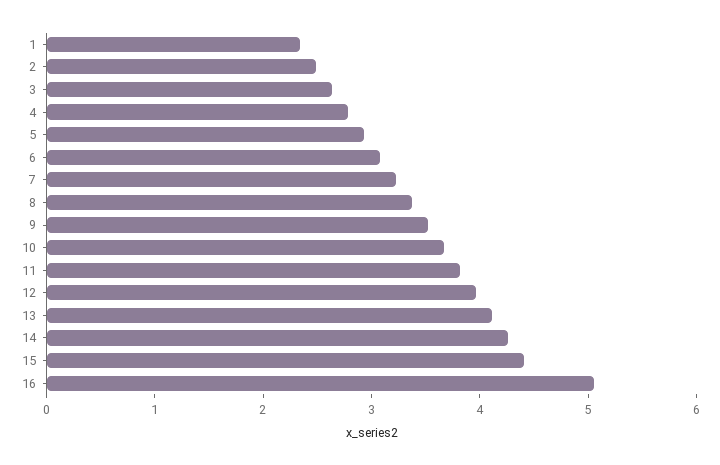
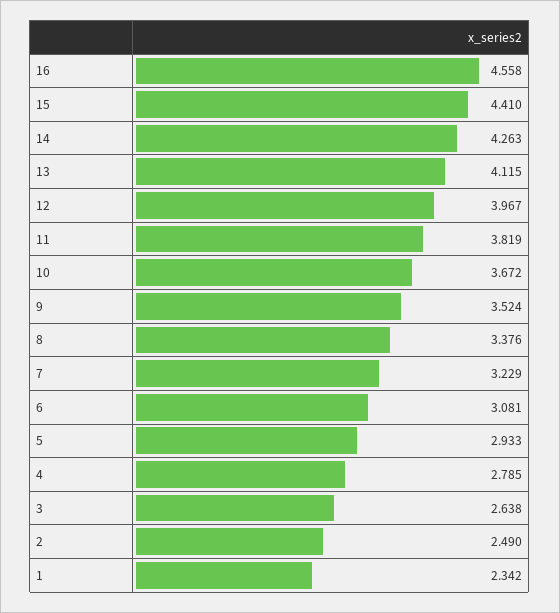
16: 5 -> 4.558

